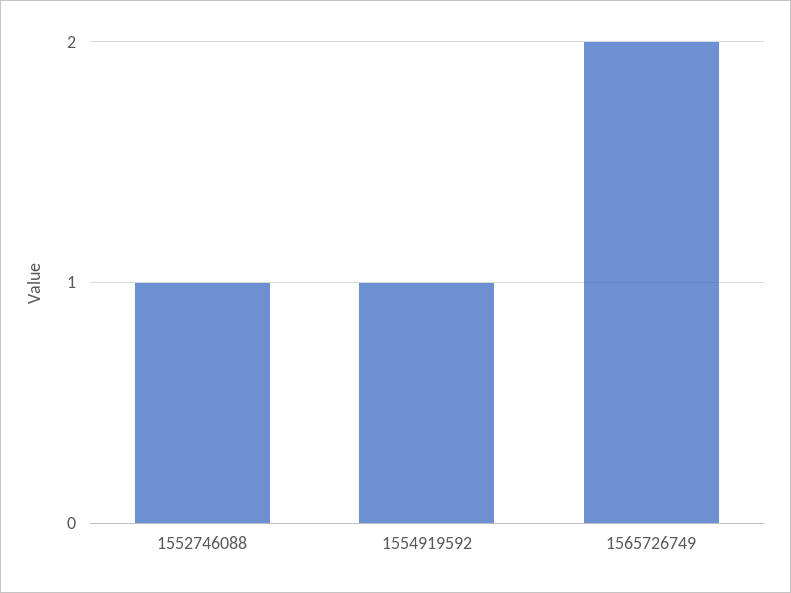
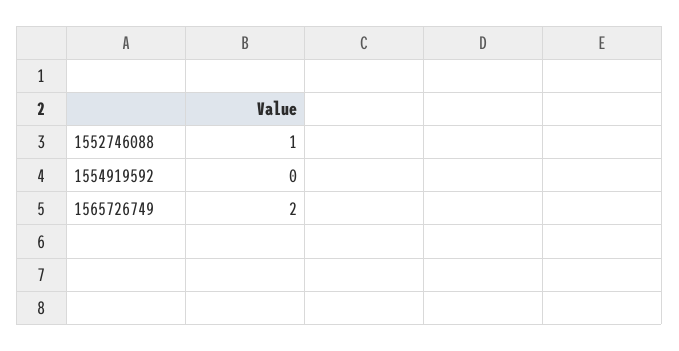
1554919592: 1 -> 0

